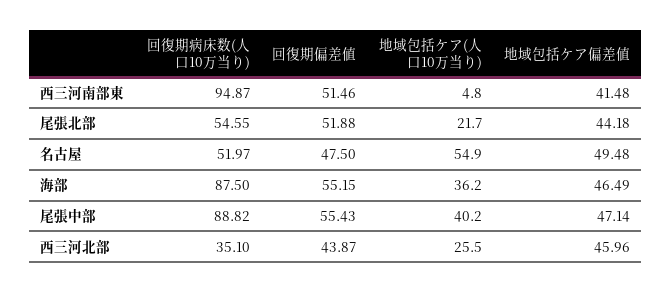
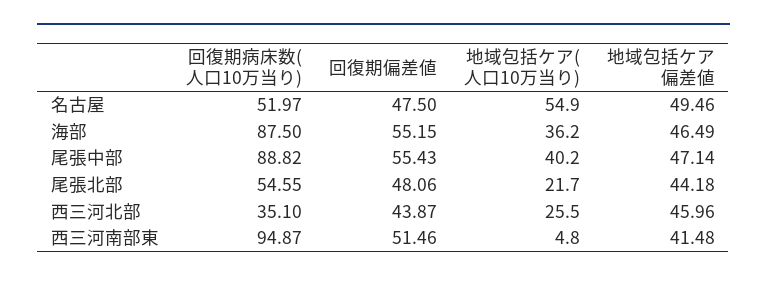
回復期偏差値, 尾張北部: 51.88 -> 48.06
地域包括ケア偏差値, 名古屋: 49.48 -> 49.46

